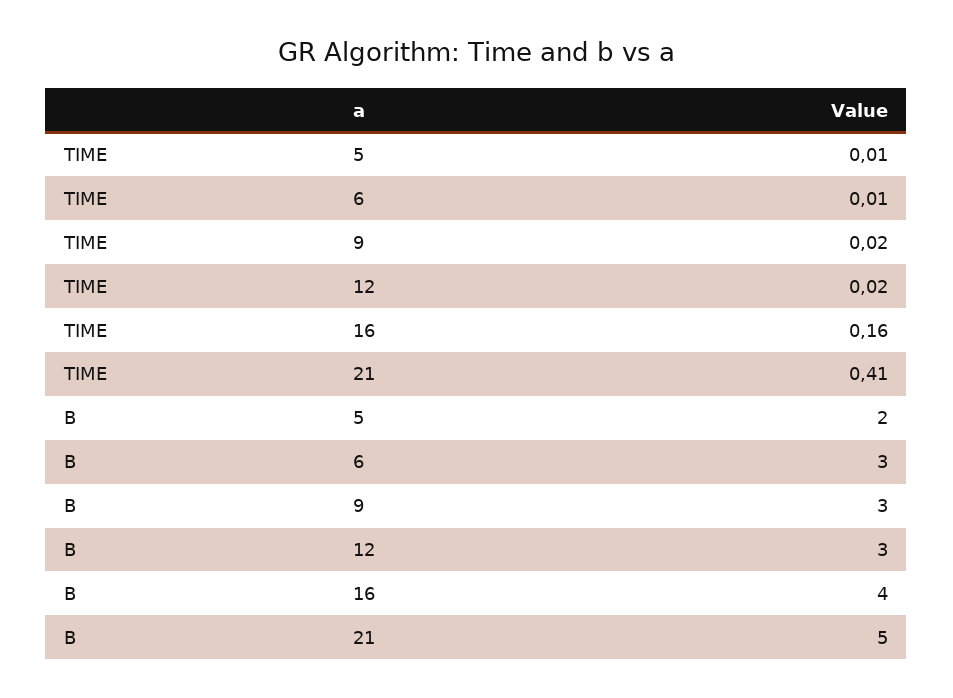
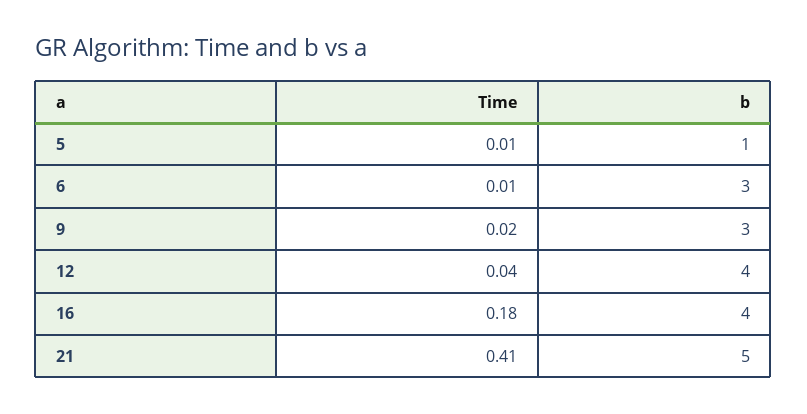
TIME, 12: 0.02 -> 0.04
TIME, 16: 0.16 -> 0.18
B, 5: 2 -> 1
B, 12: 3 -> 4

